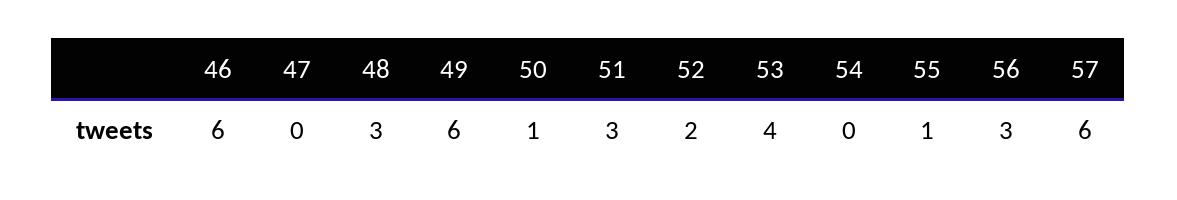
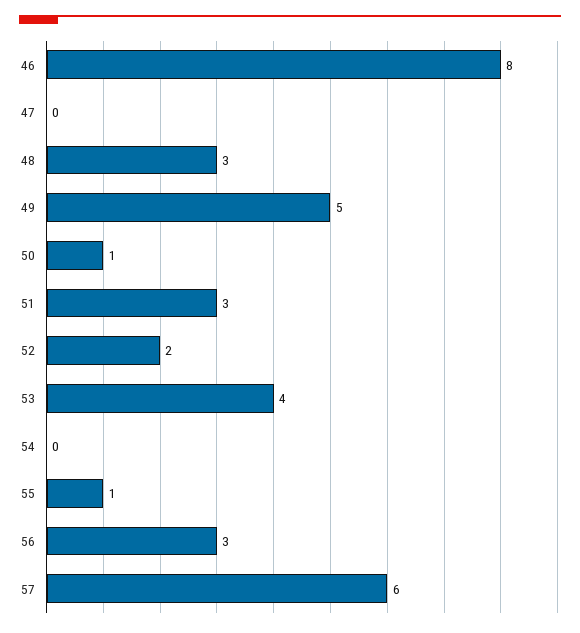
46: 6 -> 8
49: 6 -> 5

